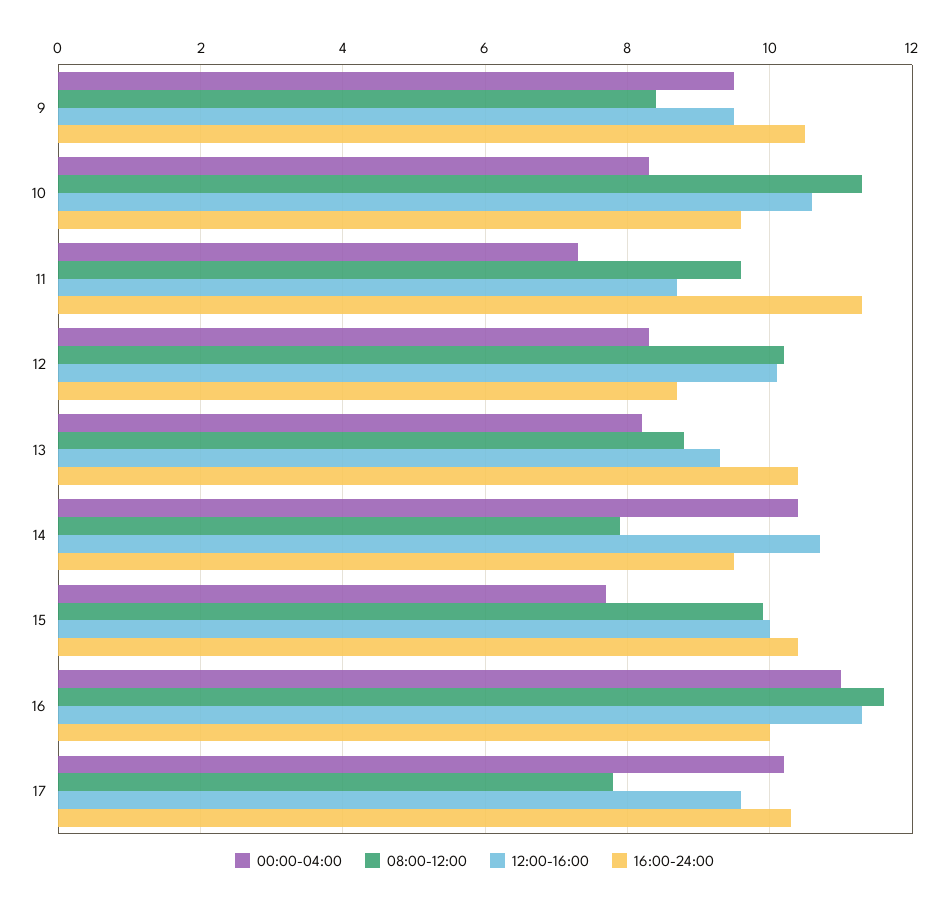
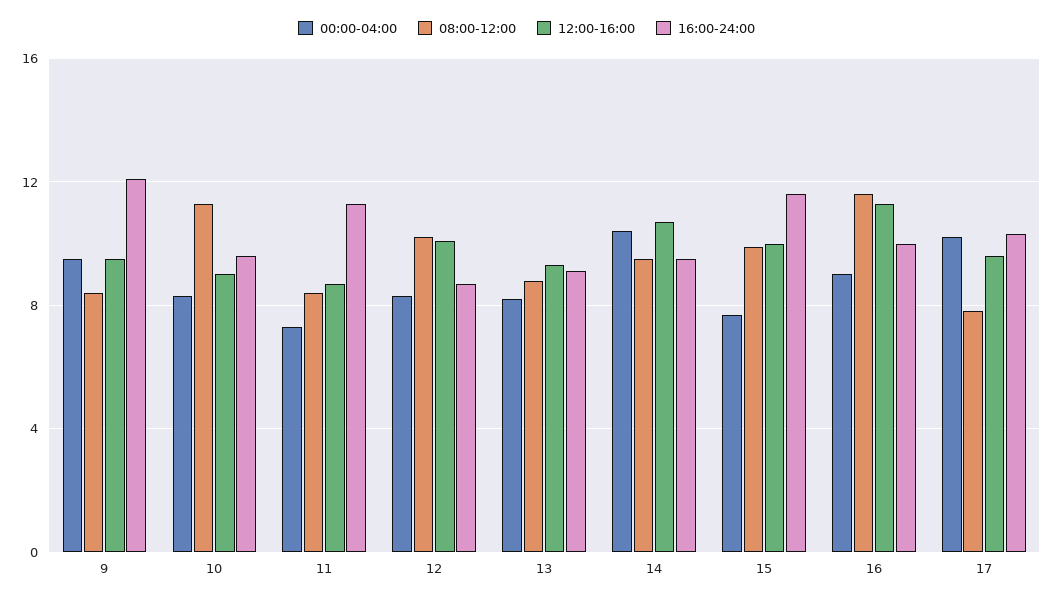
16:00-24:00, 9: 10.5 -> 12
12:00-16:00, 10: 10.5 -> 9
08:00-12:00, 11: 9.5 -> 8.5
16:00-24:00, 13: 10.5 -> 9
08:00-12:00, 14: 8 -> 9.5
16:00-24:00, 15: 10.5 -> 11.5
00:00-04:00, 16: 11 -> 9

